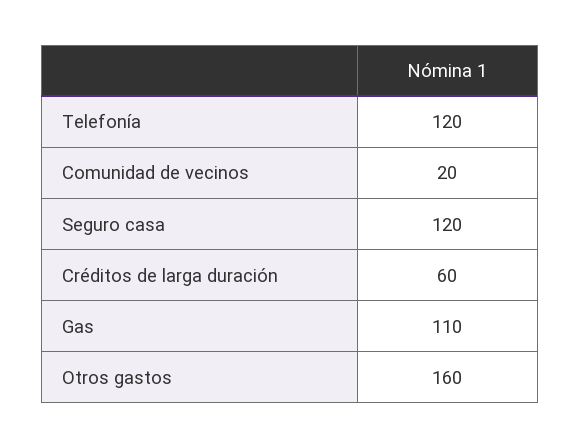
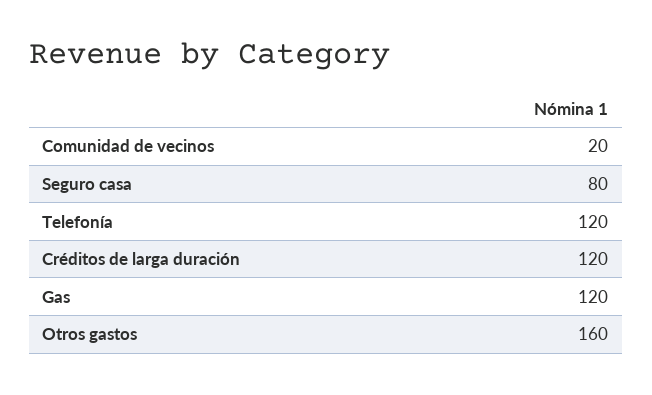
Seguro casa: 120 -> 80
Créditos de larga duración: 60 -> 120
Gas: 110 -> 120

